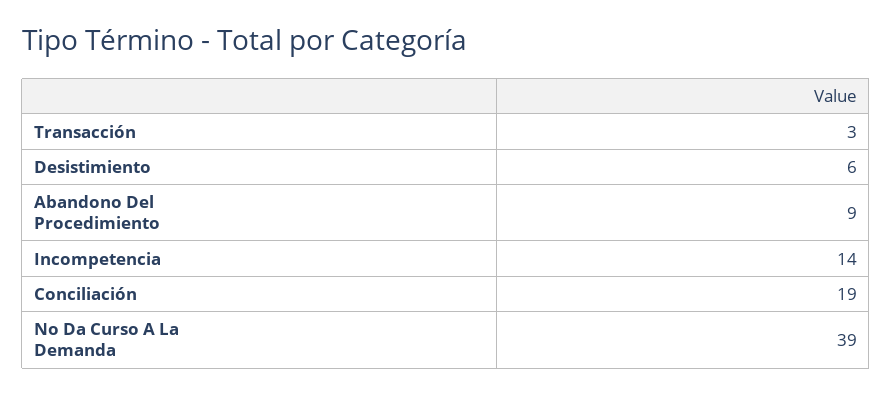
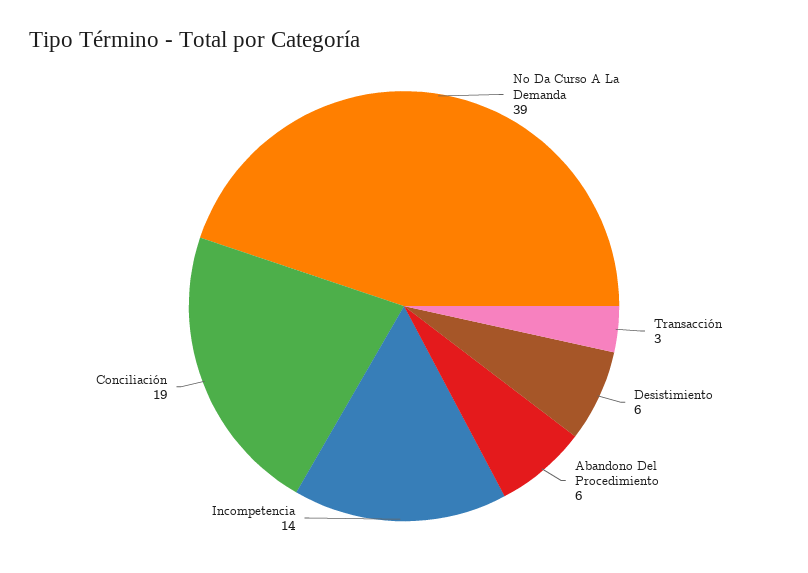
Abandono Del Procedimiento: 9 -> 6

